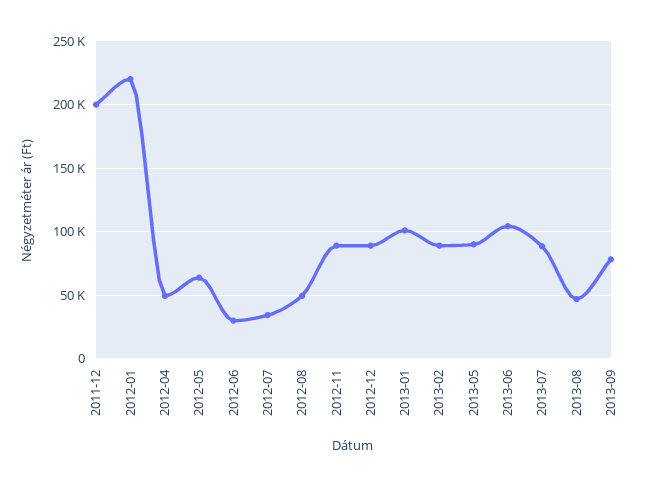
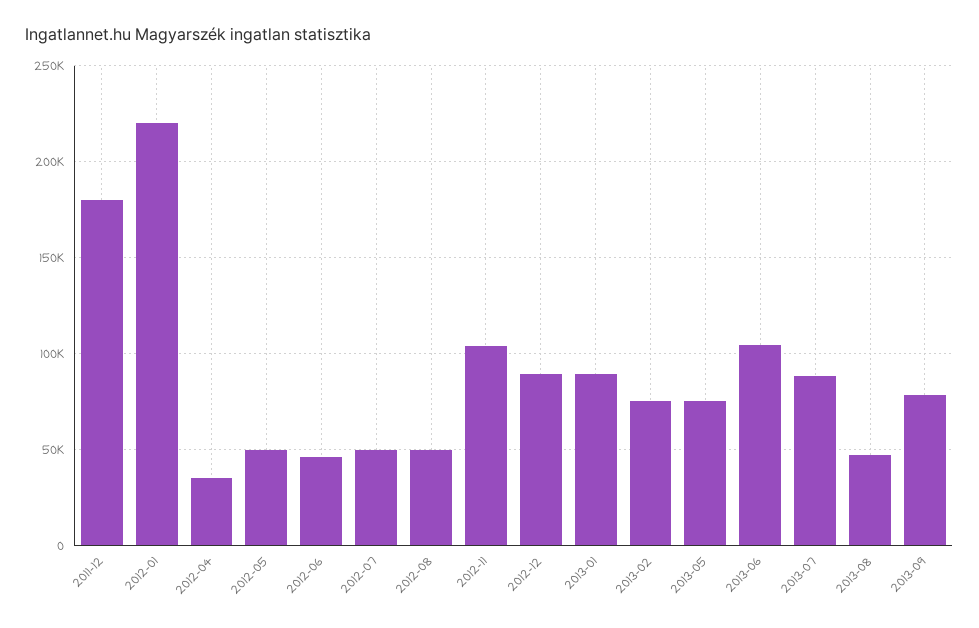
2011-12: 200000 -> 180000
2012-04: 50000 -> 35000
2012-05: 65000 -> 50000
2012-06: 30000 -> 45000
2012-07: 35000 -> 50000
2012-11: 90000 -> 105000
2013-01: 100000 -> 90000
2013-02: 90000 -> 75000
2013-05: 90000 -> 75000

